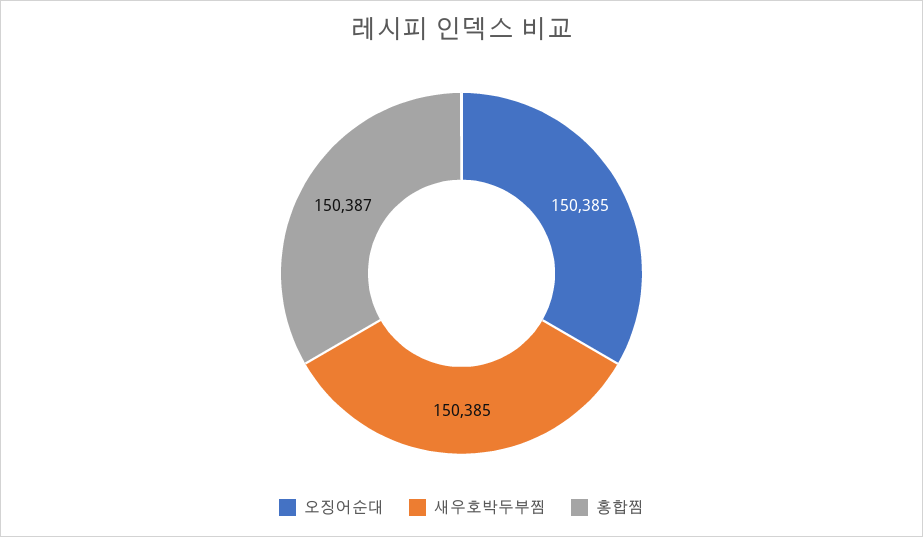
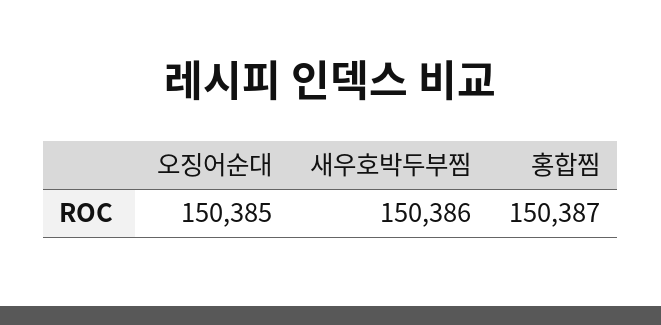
새우호박두부찜: 150385 -> 150386

